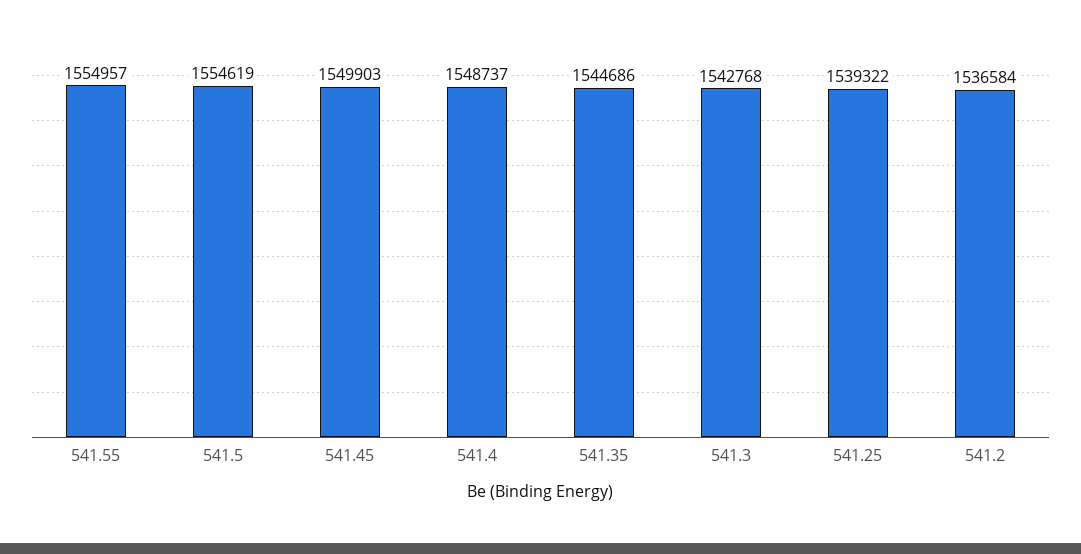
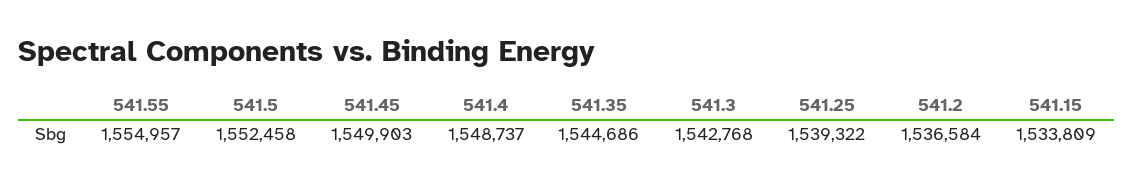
541.5: 1554619 -> 1552458
541.15: none -> 1533809

